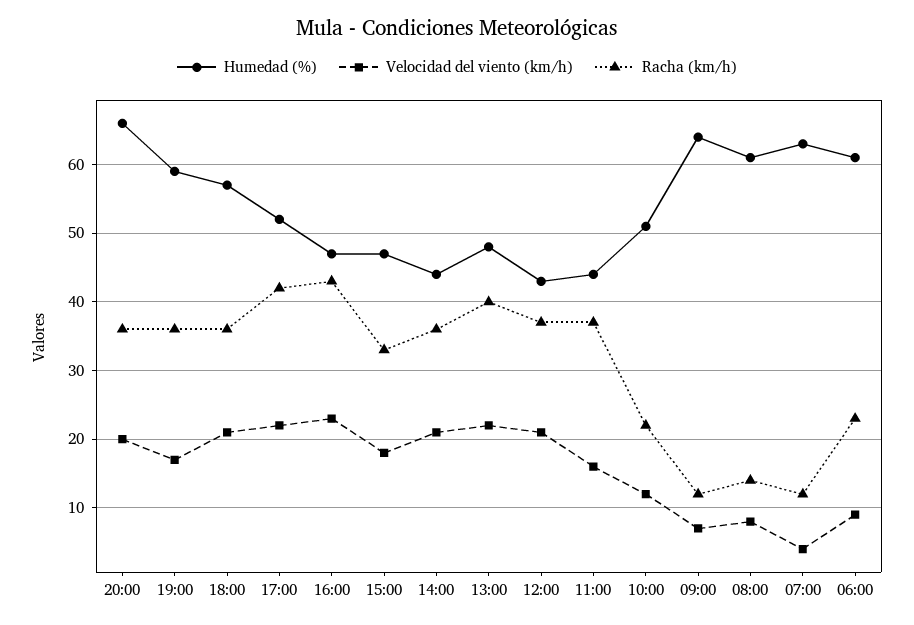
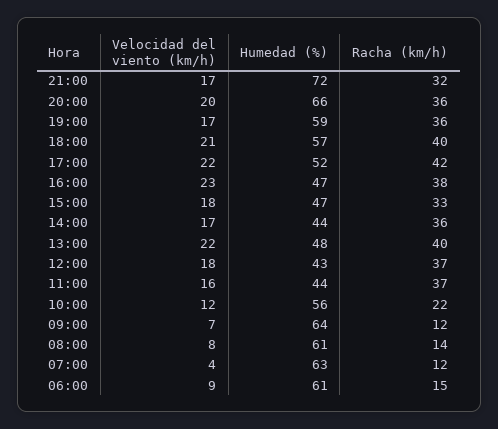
Racha (km/h), 18:00: 36 -> 40
Racha (km/h), 16:00: 43 -> 38
Velocidad del viento (km/h), 14:00: 21 -> 17
Velocidad del viento (km/h), 12:00: 21 -> 18
Humedad (%), 10:00: 51 -> 56
Racha (km/h), 06:00: 23 -> 15
Velocidad del viento (km/h), 21:00: none -> 17
Humedad (%), 21:00: none -> 72
Racha (km/h), 21:00: none -> 32

